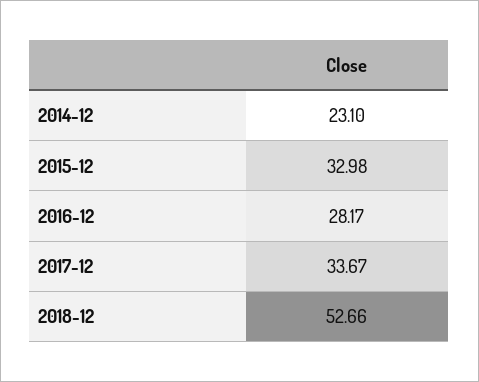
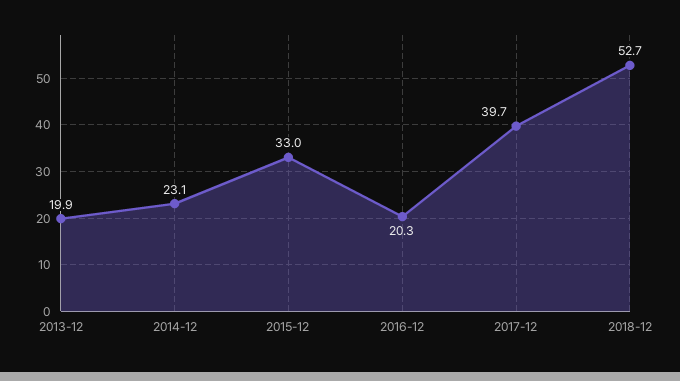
2016-12: 28.17 -> 20.3
2017-12: 33.67 -> 39.7
2013-12: none -> 19.9

